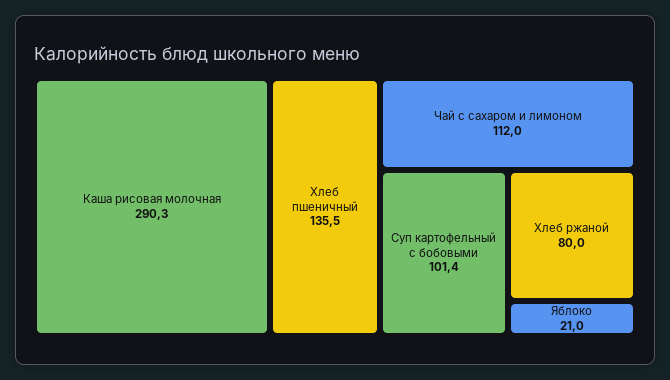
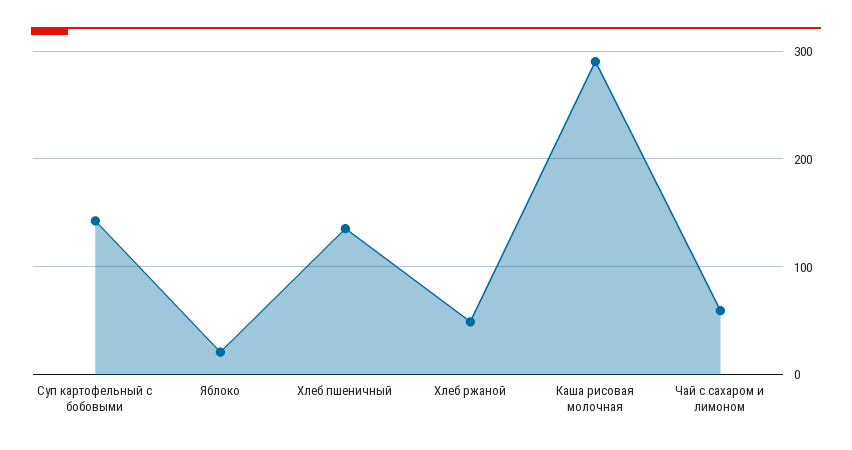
Чай с сахаром и лимоном: 112 -> 60
Суп картофельный с бобовыми: 101.4 -> 140
Хлеб ржаной: 80 -> 50

